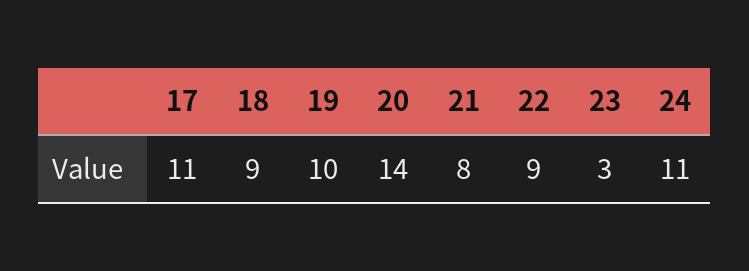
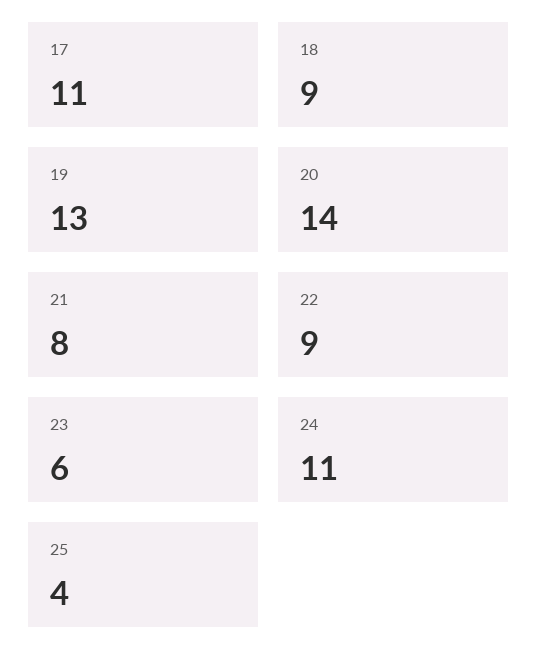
19: 10 -> 13
23: 3 -> 6
25: none -> 4

